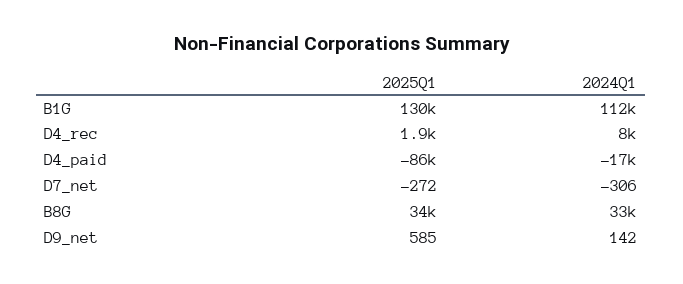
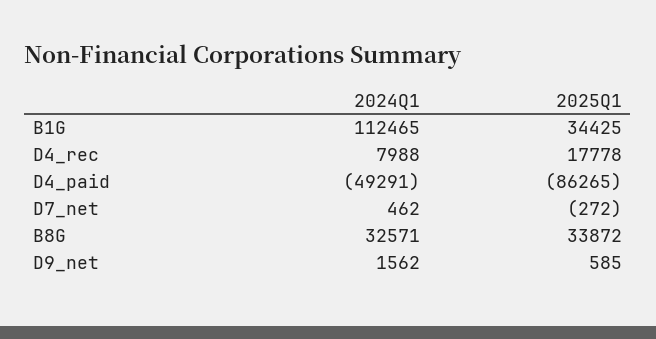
2025Q1, B1G: 130000 -> 34425
2025Q1, D4_rec: 1900 -> 17778
2024Q1, D4_paid: -17000 -> -49291
2024Q1, D7_net: -306 -> 462
2024Q1, D9_net: 142 -> 1562

